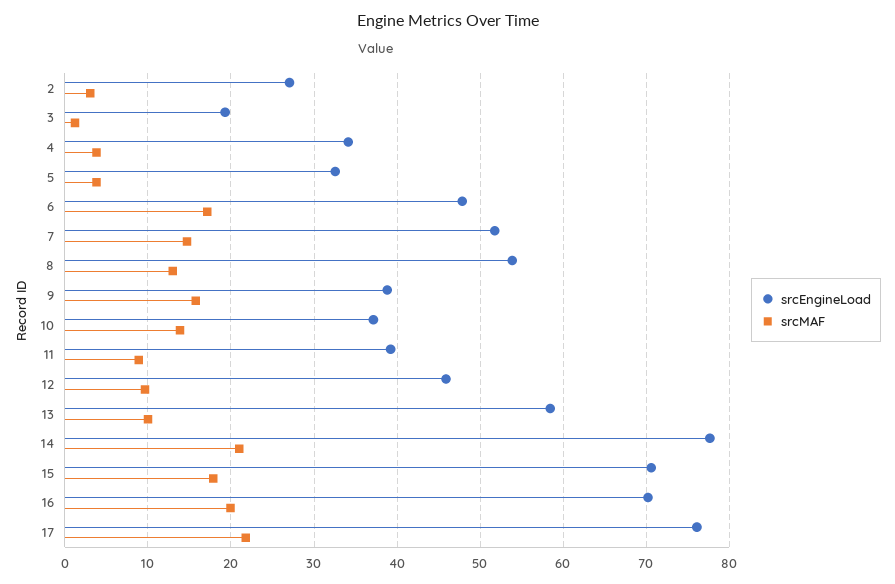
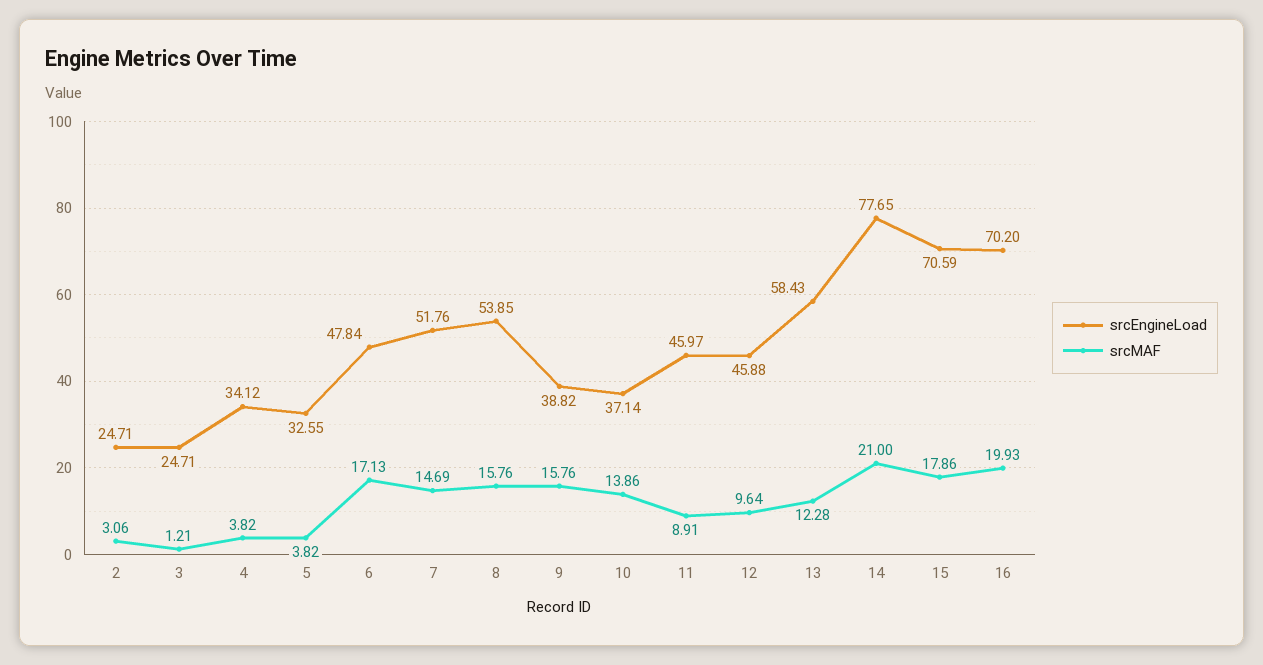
srcEngineLoad, 2: 27 -> 24.71
srcEngineLoad, 3: 19 -> 24.71
srcMAF, 8: 13 -> 15.76
srcEngineLoad, 11: 39 -> 45.97
srcMAF, 13: 10 -> 12.28
srcEngineLoad, 17: 76 -> none
srcMAF, 17: 22 -> none

